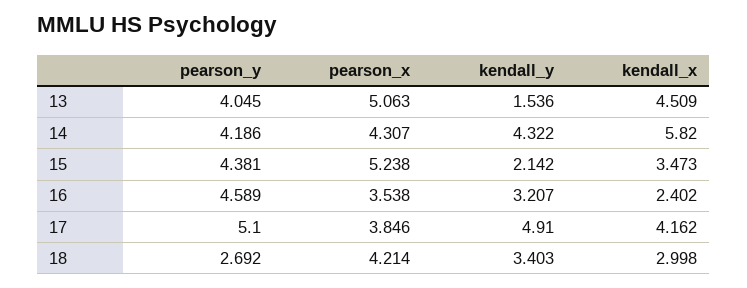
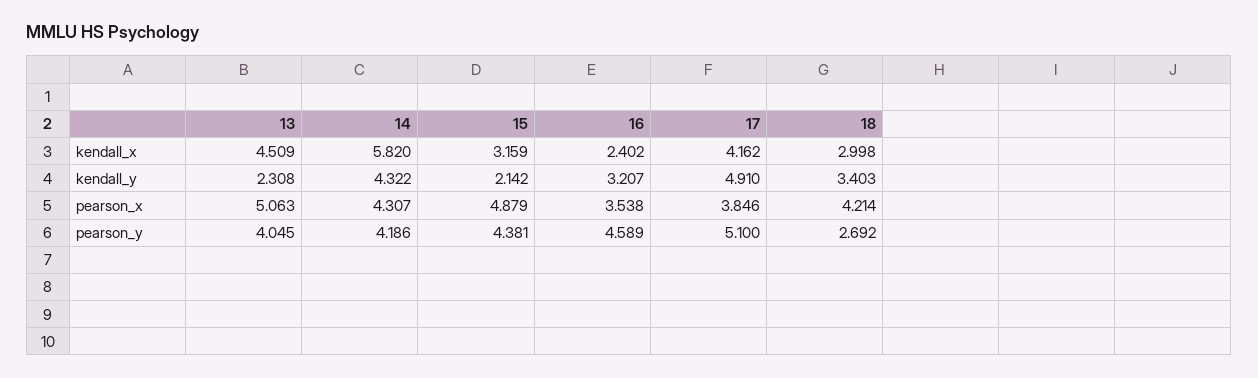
kendall_y, 13: 1.536 -> 2.308
pearson_x, 15: 5.238 -> 4.879
kendall_x, 15: 3.473 -> 3.159

